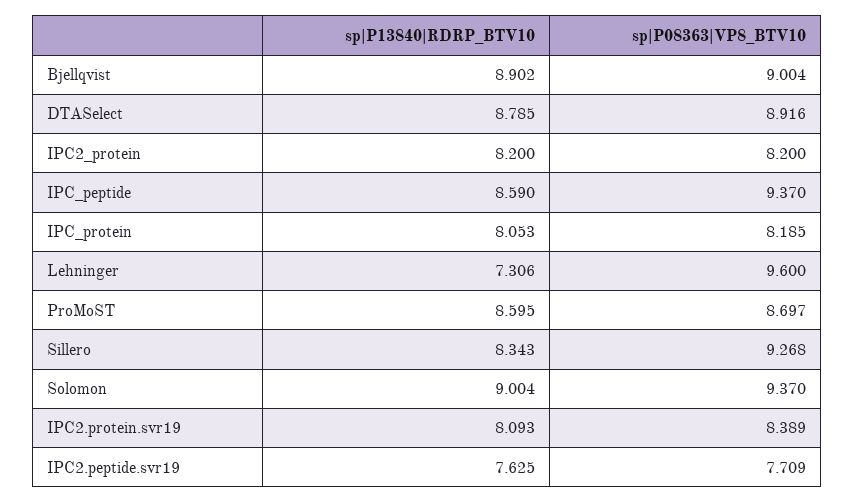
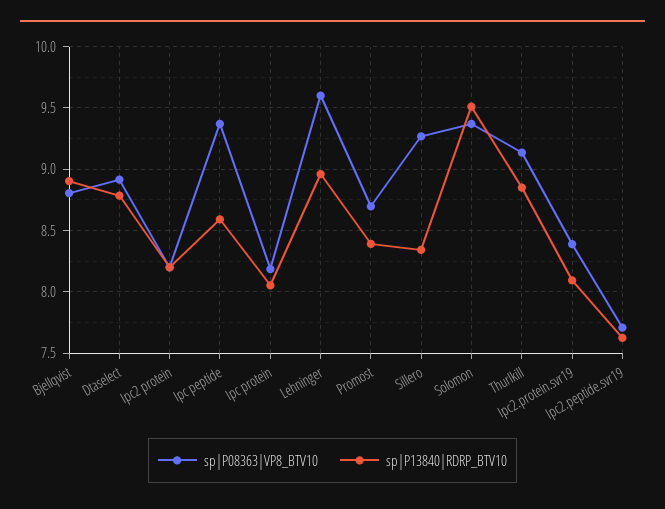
sp|P08363|VP8_BTV10, Bjellqvist: 9.004 -> 8.8
sp|P13840|RDRP_BTV10, Lehninger: 7.306 -> 8.95
sp|P13840|RDRP_BTV10, ProMoST: 8.595 -> 8.4
sp|P13840|RDRP_BTV10, Solomon: 9.004 -> 9.5
sp|P08363|VP8_BTV10, Thurlkill: none -> 9.15
sp|P13840|RDRP_BTV10, Thurlkill: none -> 8.85

